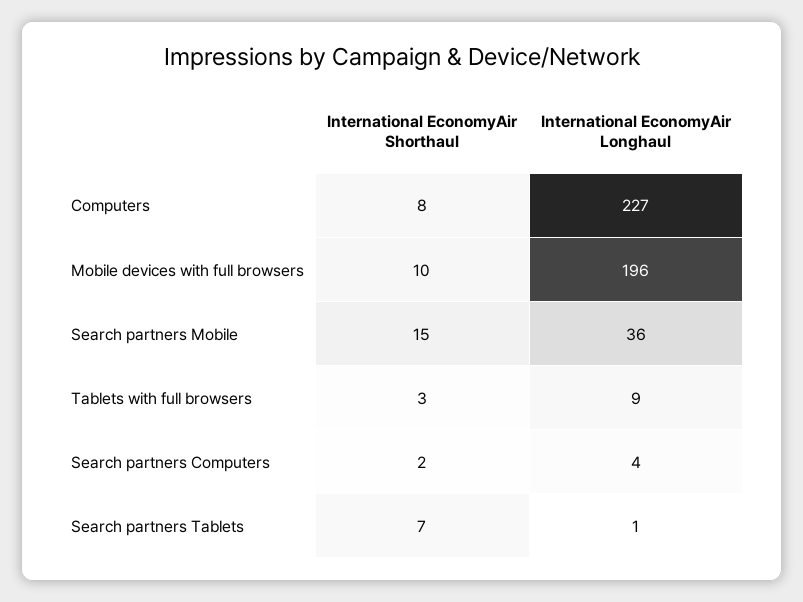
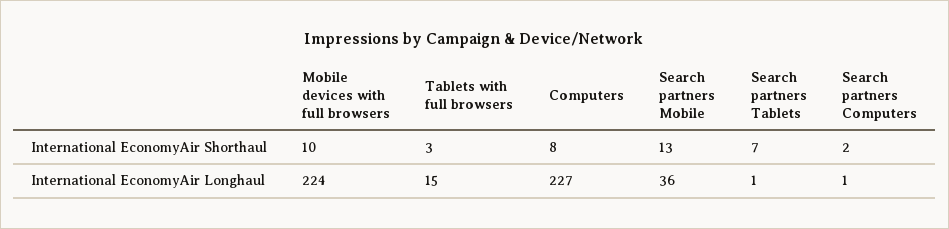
International EconomyAir Longhaul, Mobile devices with full browsers: 196 -> 224
International EconomyAir Shorthaul, Search partners Mobile: 15 -> 13
International EconomyAir Longhaul, Tablets with full browsers: 9 -> 15
International EconomyAir Longhaul, Search partners Computers: 4 -> 1

